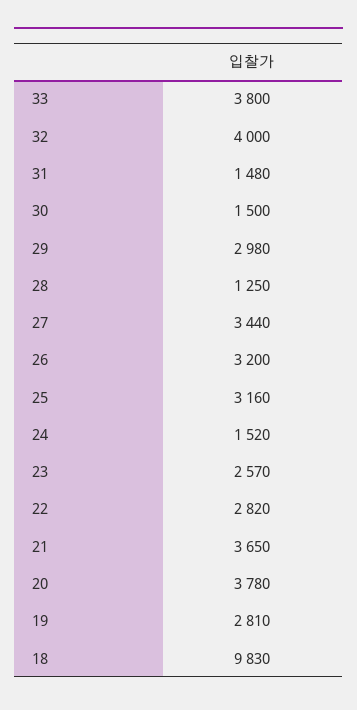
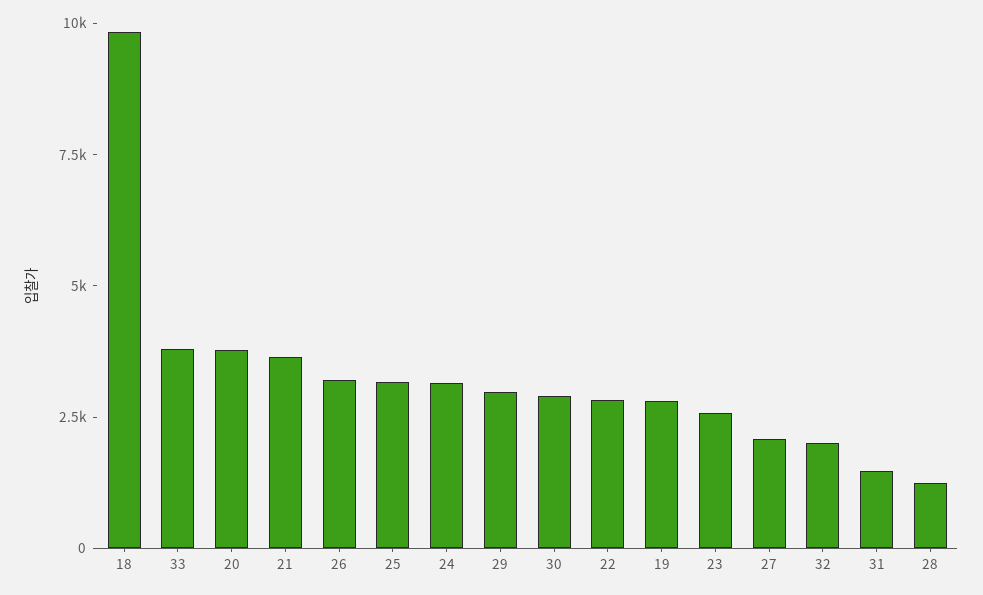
32: 4000 -> 2000
30: 1500 -> 3000
27: 3440 -> 2000
24: 1520 -> 3000

